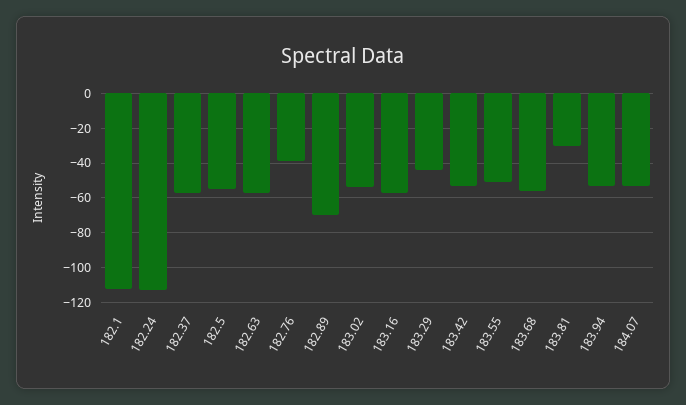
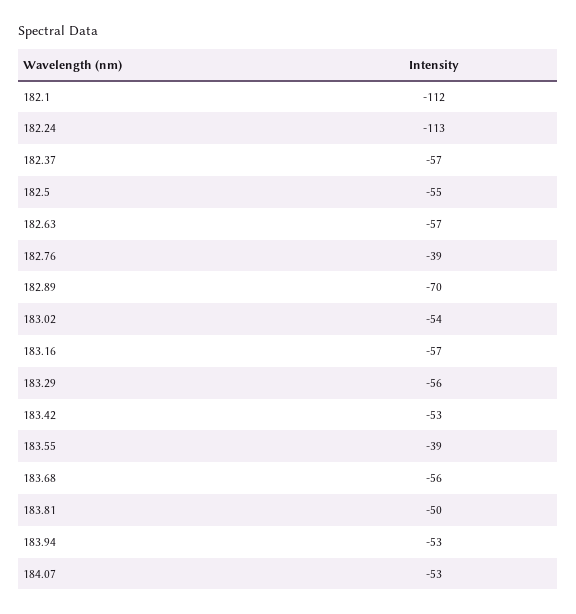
183.29: -45 -> -56
183.55: -50 -> -39
183.81: -30 -> -50

